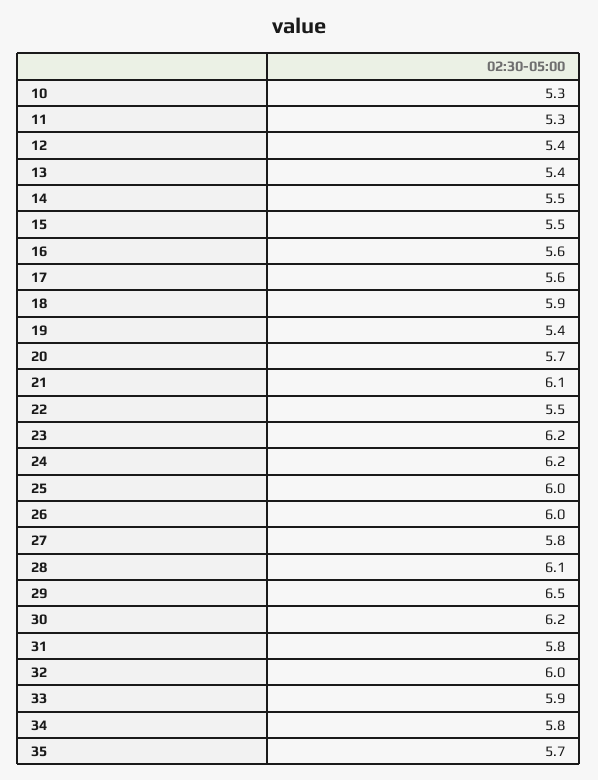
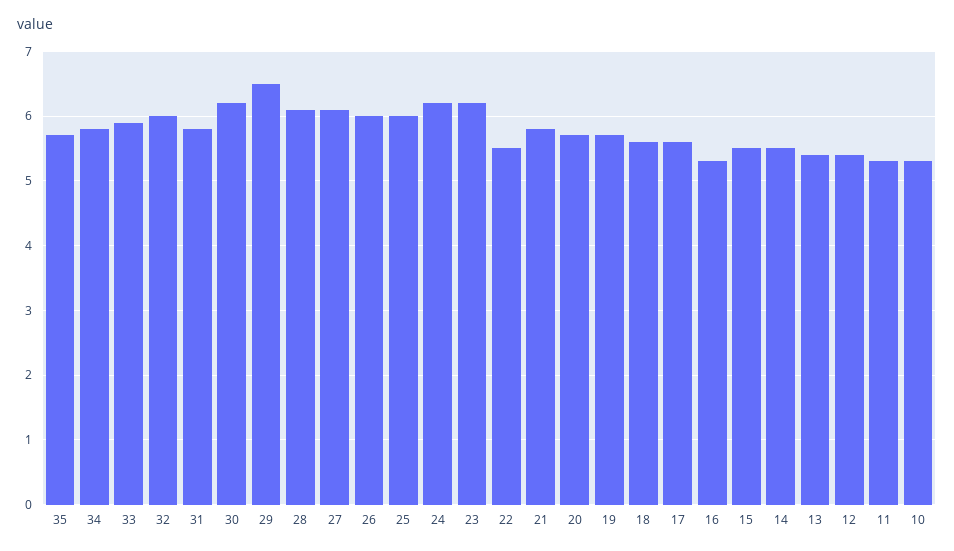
16: 5.6 -> 5.3
18: 5.9 -> 5.6
19: 5.4 -> 5.7
21: 6.1 -> 5.8
27: 5.8 -> 6.1

